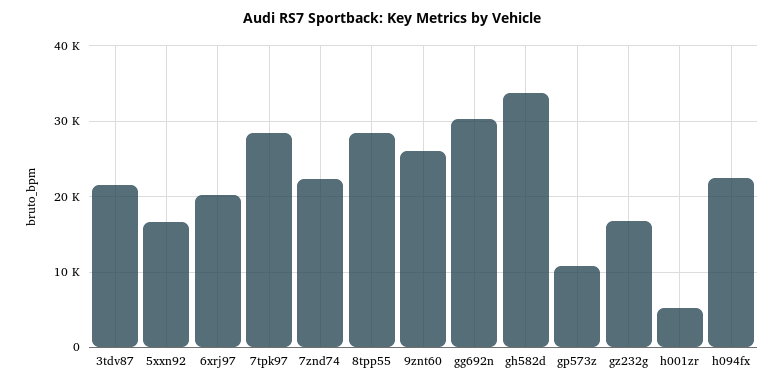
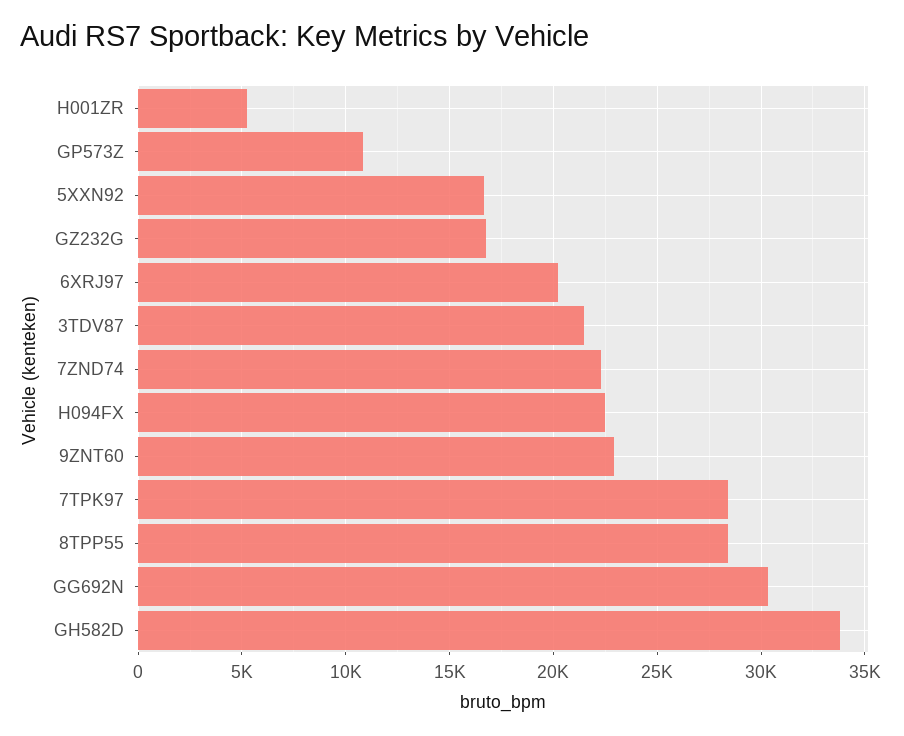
9znt60: 26000 -> 23000

